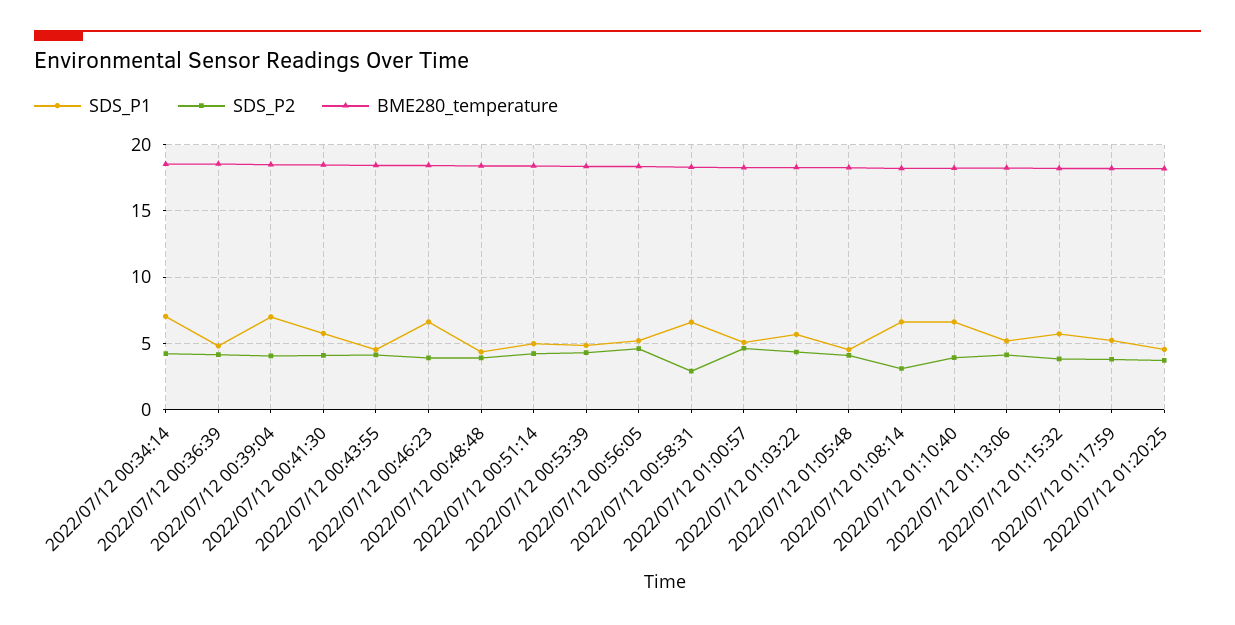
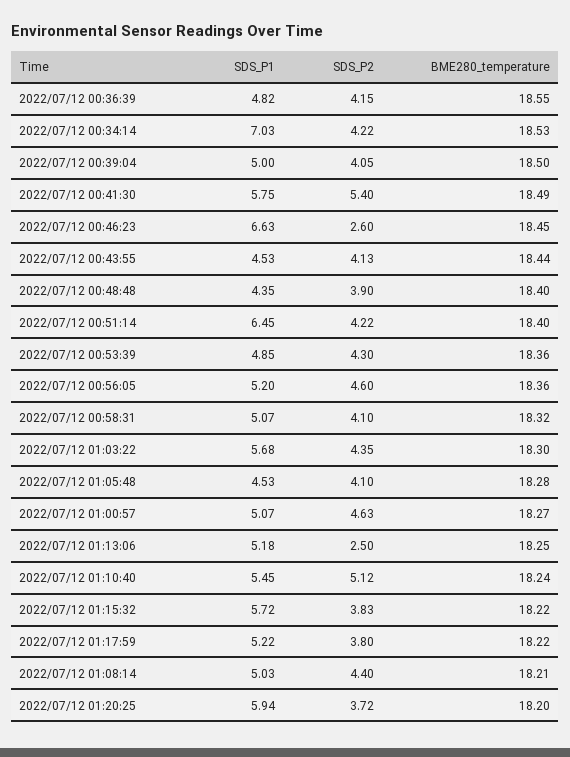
SDS_P1, 2022/07/12 00:39:04: 7 -> 5
SDS_P2, 2022/07/12 00:41:30: 4 -> 5.4
SDS_P2, 2022/07/12 00:46:23: 4 -> 2.6
SDS_P1, 2022/07/12 00:51:14: 5 -> 6.45
SDS_P1, 2022/07/12 00:58:31: 6.5 -> 5.07
SDS_P2, 2022/07/12 00:58:31: 3 -> 4.1
SDS_P1, 2022/07/12 01:08:14: 6.5 -> 5.03
SDS_P2, 2022/07/12 01:08:14: 3 -> 4.4
SDS_P1, 2022/07/12 01:10:40: 6.5 -> 5.45
SDS_P2, 2022/07/12 01:10:40: 4 -> 5.12
SDS_P2, 2022/07/12 01:13:06: 4 -> 2.5
SDS_P1, 2022/07/12 01:20:25: 4.5 -> 5.94

